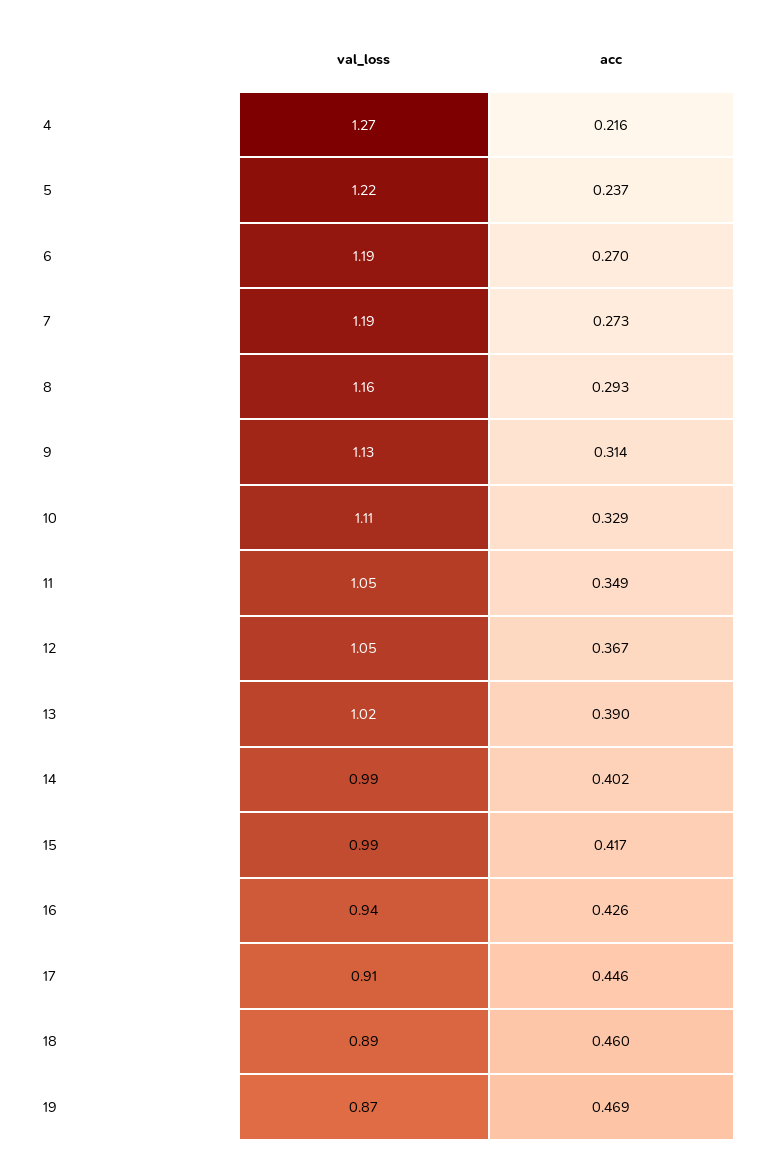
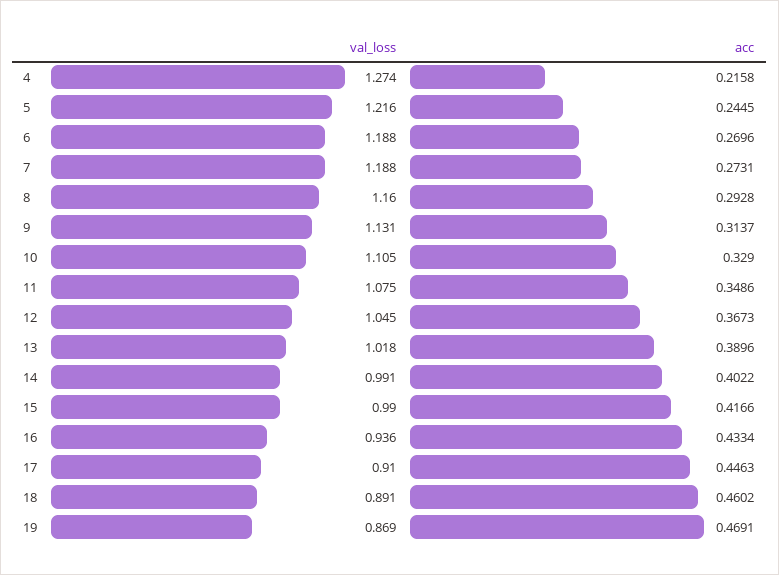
acc, 5: 0.237 -> 0.2445
val_loss, 11: 1.05 -> 1.075
acc, 16: 0.426 -> 0.4334

